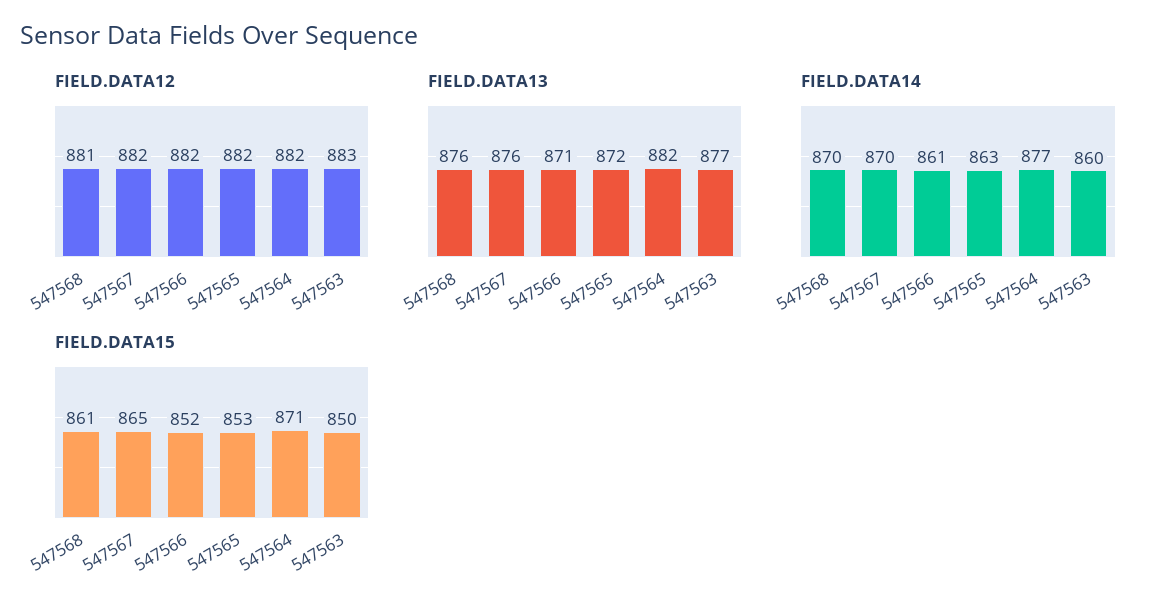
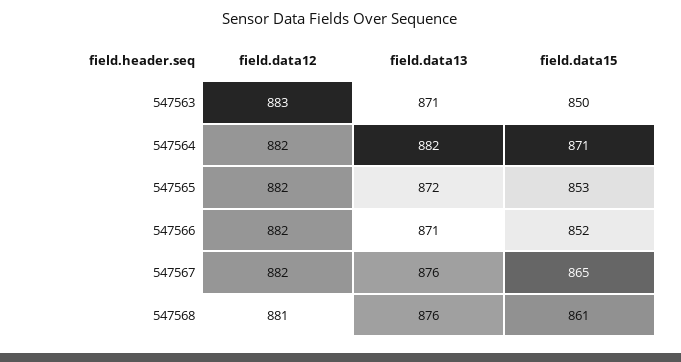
FIELD.DATA13, 547563: 877 -> 871
FIELD.DATA14, 547568: 870 -> none
FIELD.DATA14, 547567: 870 -> none
FIELD.DATA14, 547566: 861 -> none
FIELD.DATA14, 547565: 863 -> none
FIELD.DATA14, 547564: 877 -> none
FIELD.DATA14, 547563: 860 -> none

